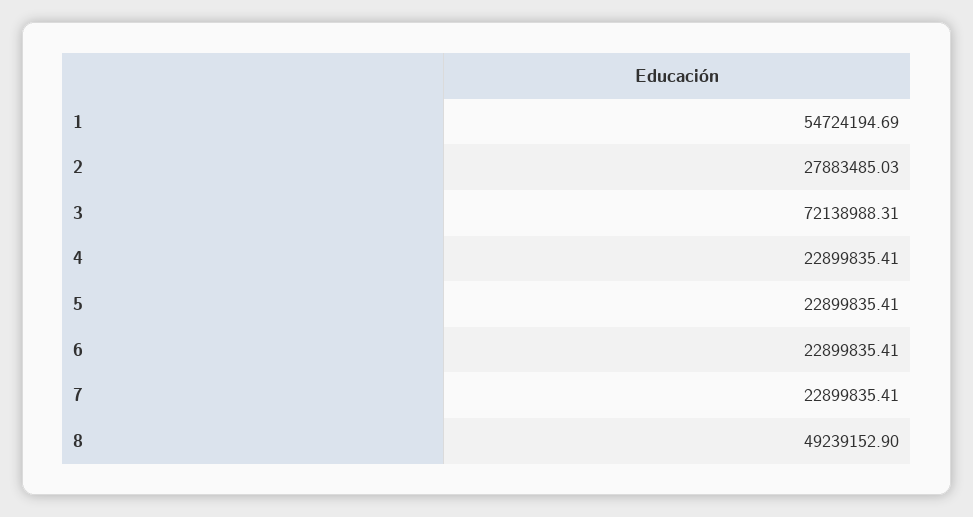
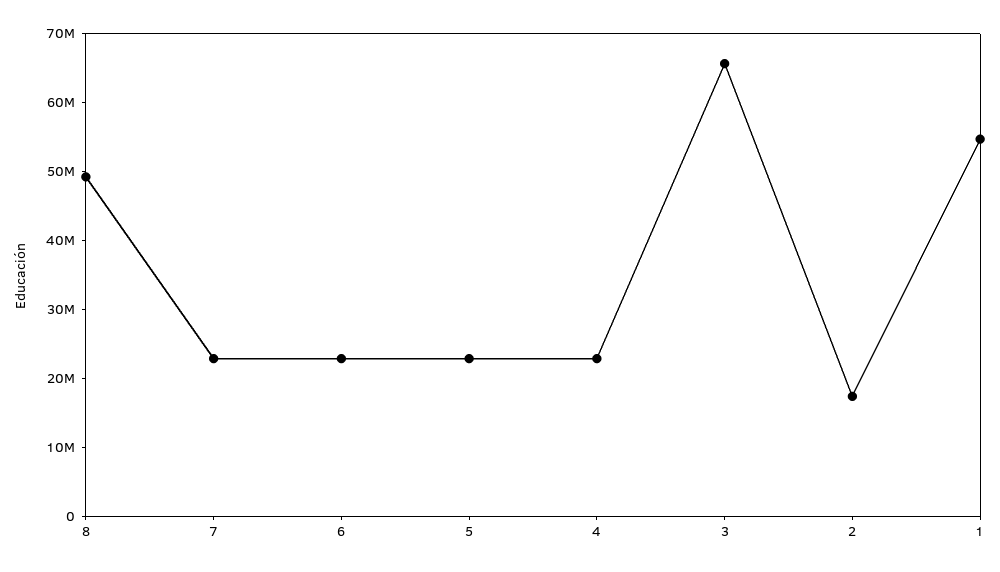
2: 27883485.03 -> 18000000
3: 72138988.31 -> 66000000

